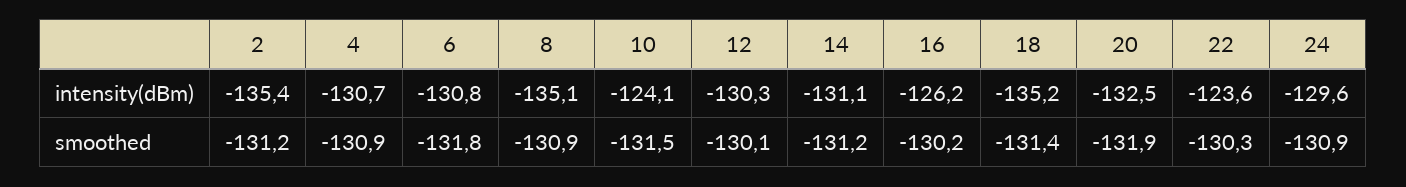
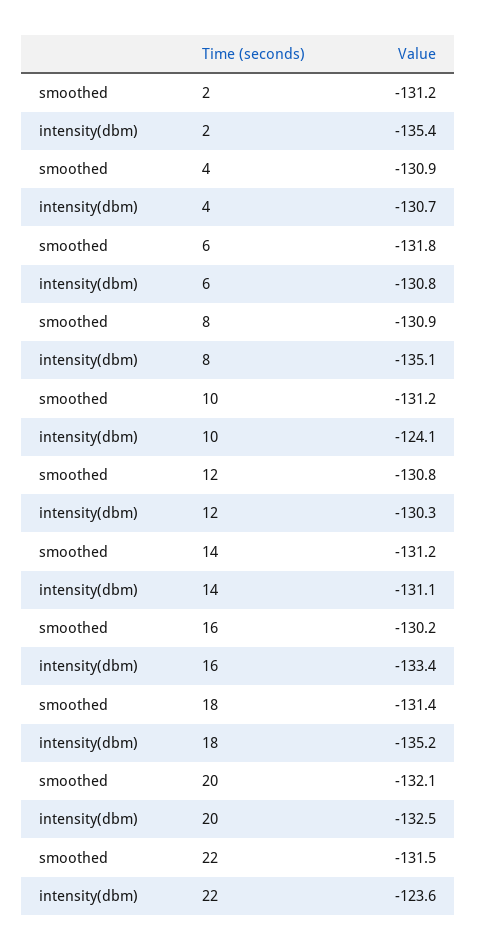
16, intensity(dBm): -126.2 -> -133.4
24, intensity(dBm): -129.6 -> none
10, smoothed: -131.5 -> -131.2
12, smoothed: -130.1 -> -130.8
20, smoothed: -131.9 -> -132.1
22, smoothed: -130.3 -> -131.5
24, smoothed: -130.9 -> none

